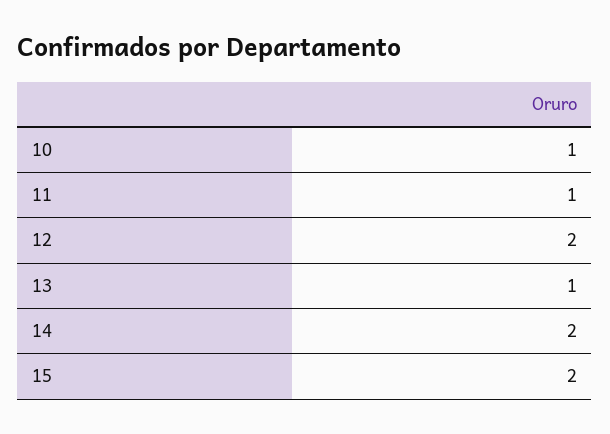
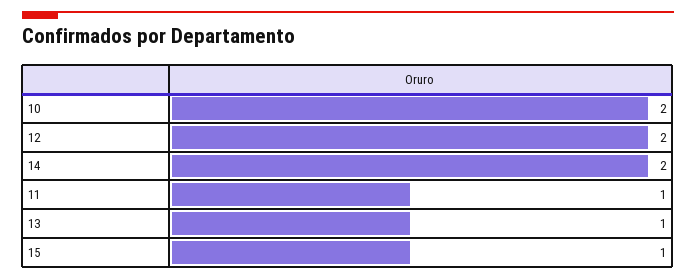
10: 1 -> 2
15: 2 -> 1

